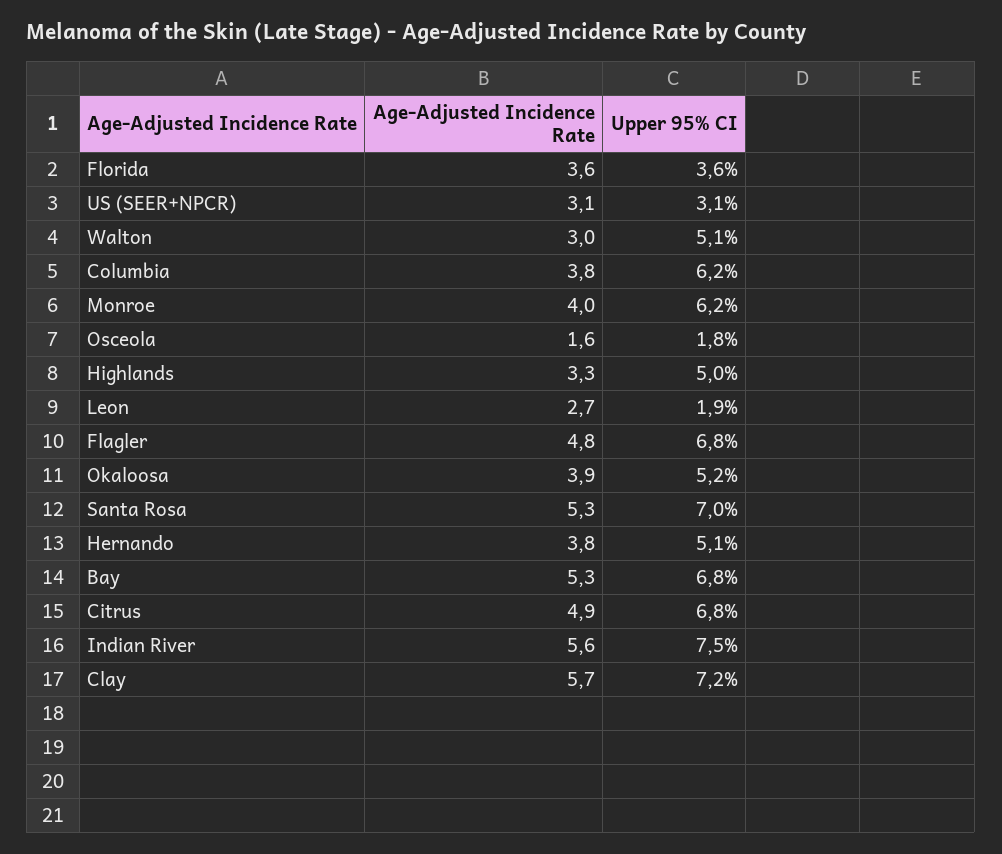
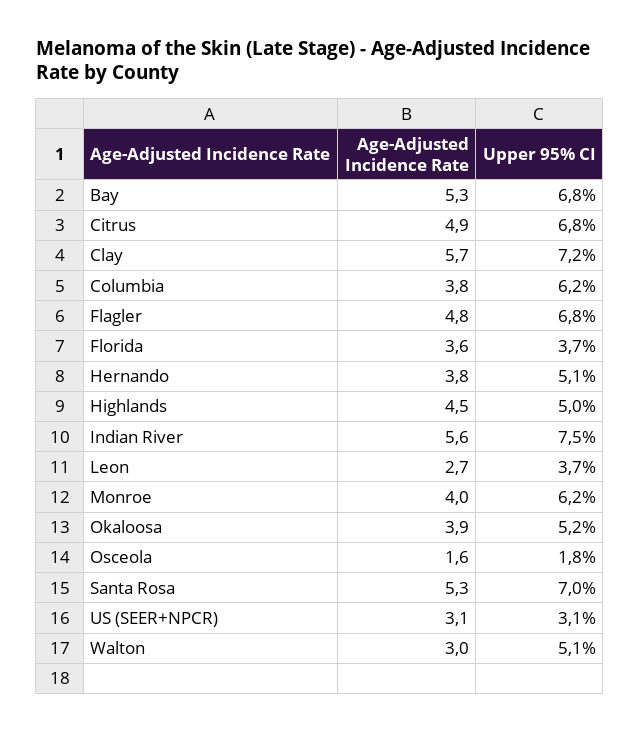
Upper 95% CI, Florida: 3.6 -> 3.7
Age-Adjusted Incidence Rate, Highlands: 3.3 -> 4.5
Upper 95% CI, Leon: 1.9 -> 3.7

